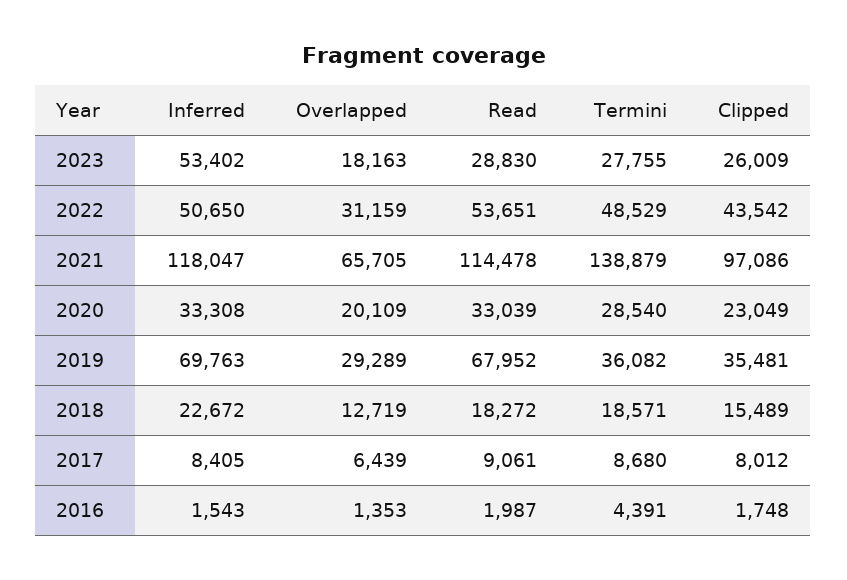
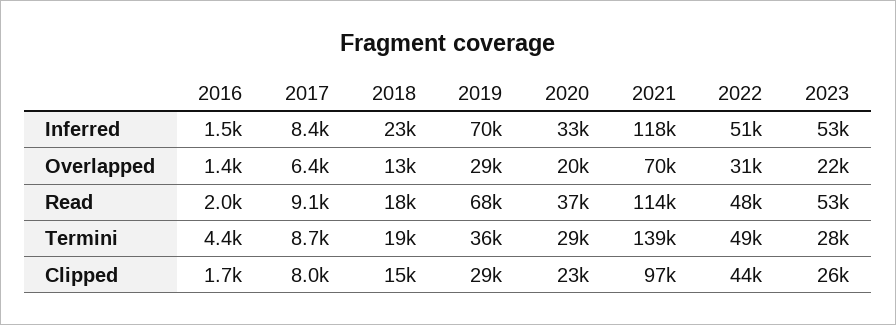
Overlapped, 2023: 18163 -> 22000
Read, 2023: 28830 -> 53000
Read, 2022: 53651 -> 48000
Overlapped, 2021: 65705 -> 70000
Read, 2020: 33039 -> 37000
Clipped, 2019: 35481 -> 29000

